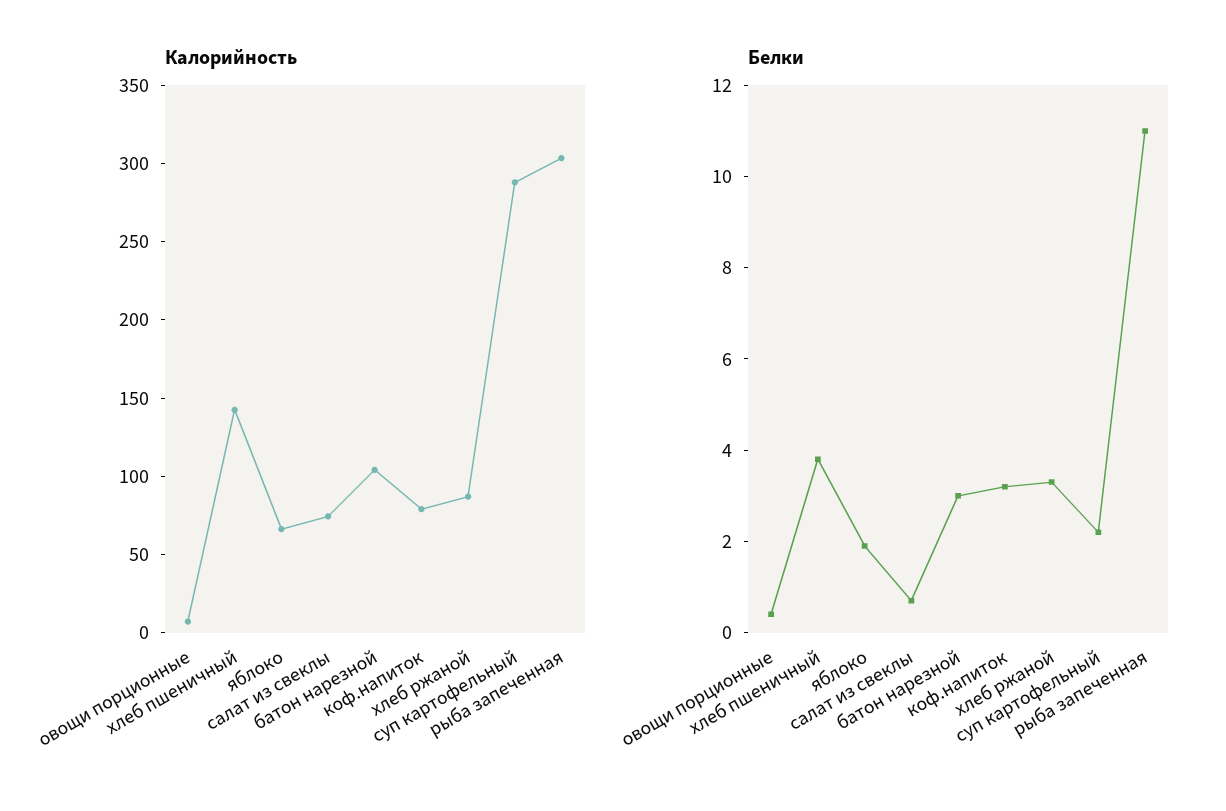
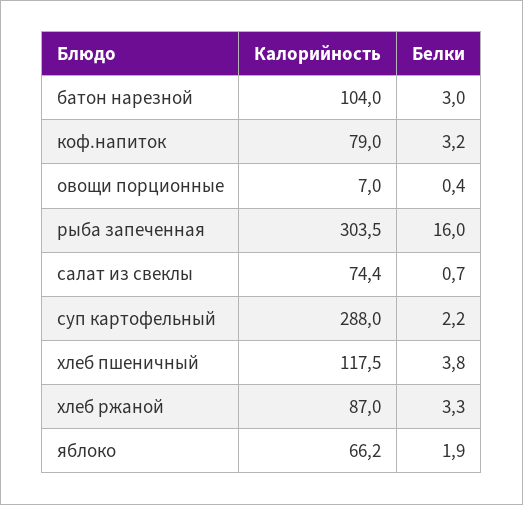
Калорийность, хлеб пшеничный: 140 -> 117.5
Белки, рыба запеченная: 11 -> 16

